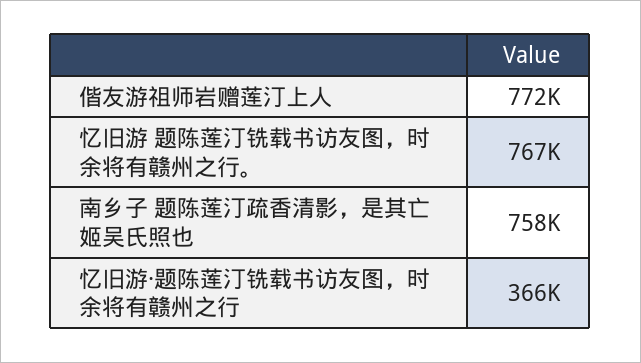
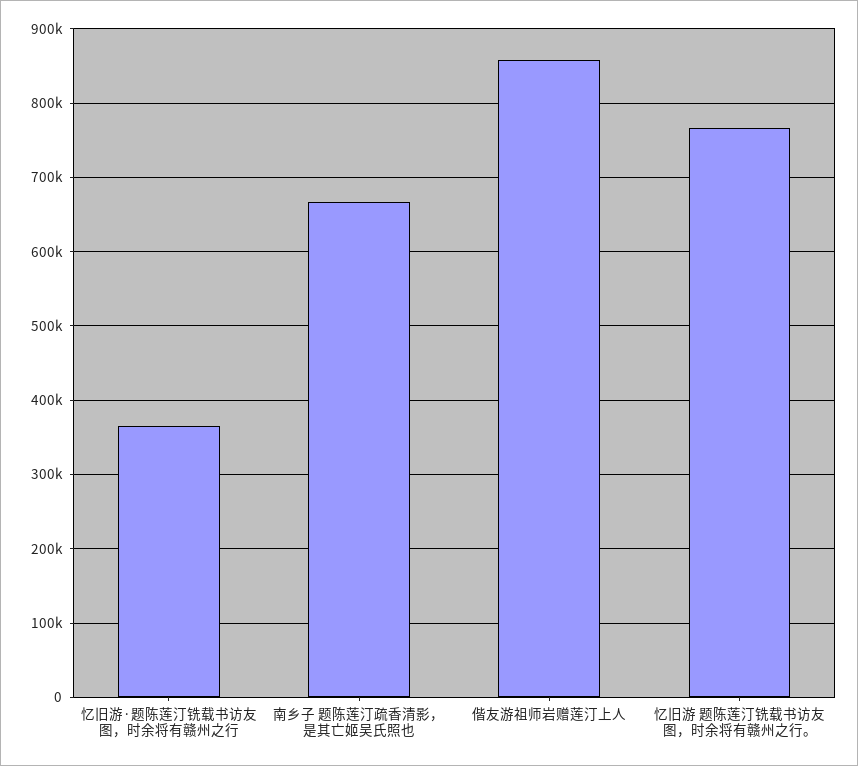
偕友游祖师岩赠莲汀上人: 772000 -> 860000
南乡子 题陈莲汀疏香清影，是其亡姬吴氏照也: 758000 -> 670000

